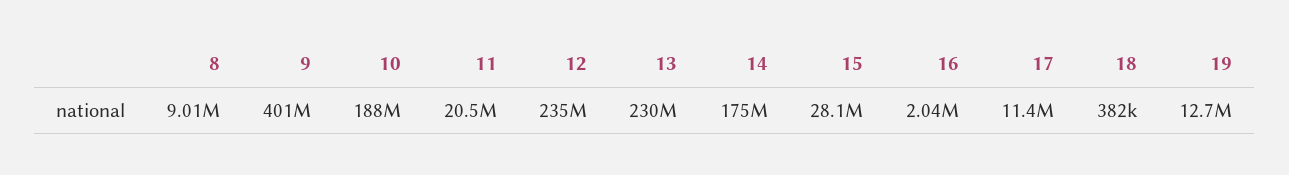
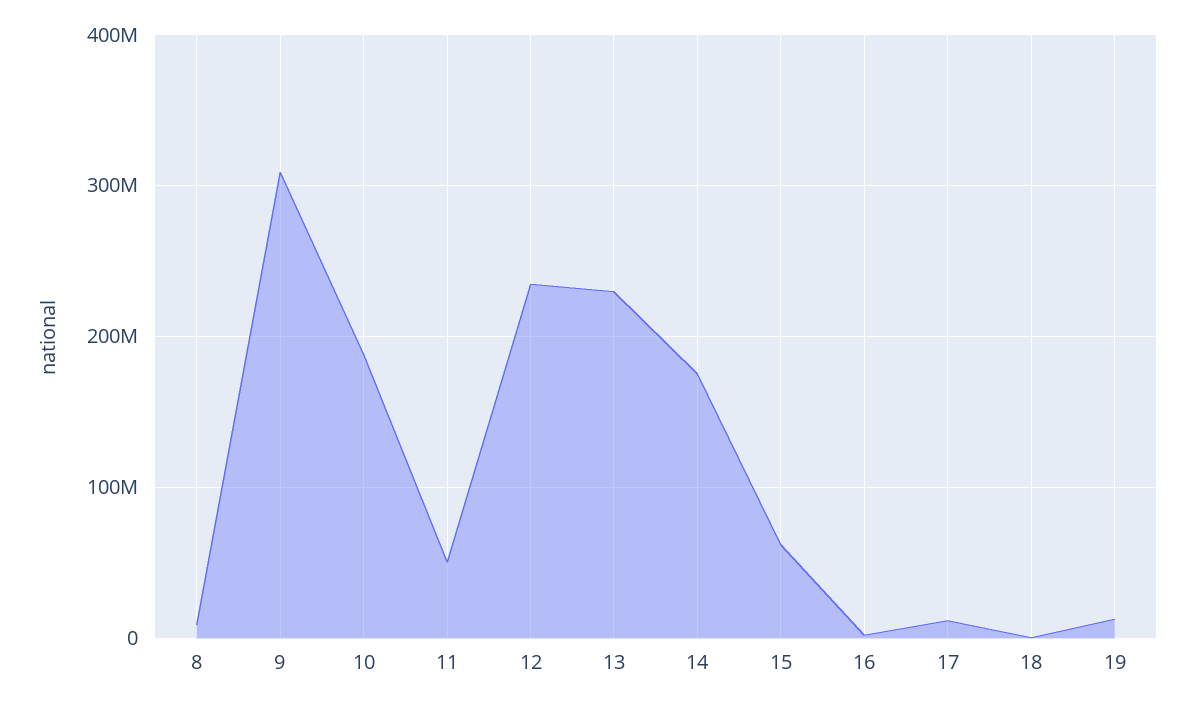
9: 401000000 -> 310000000
11: 20500000 -> 50000000
15: 28100000 -> 60000000

